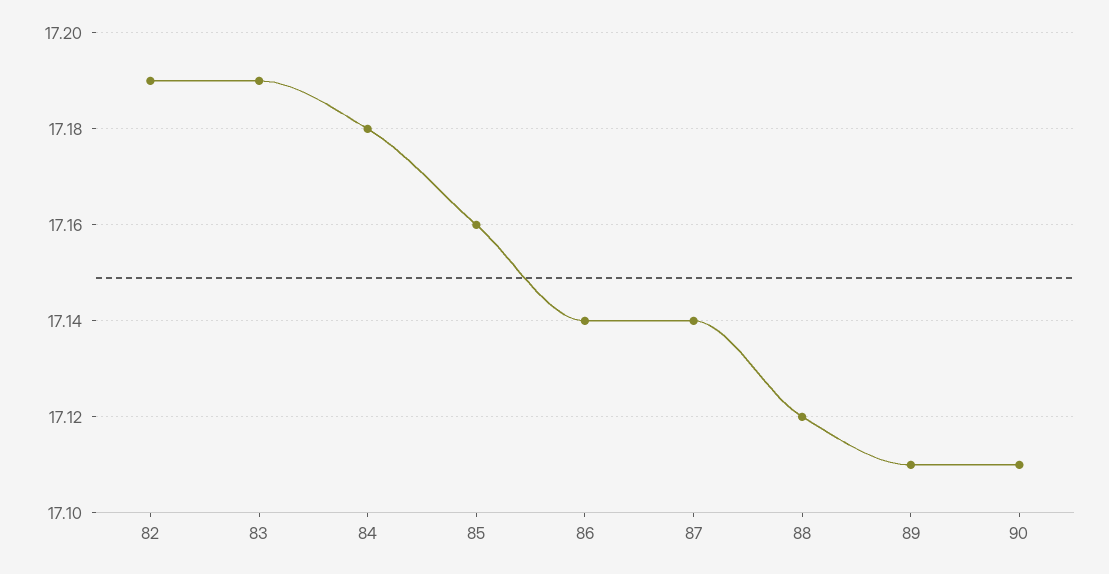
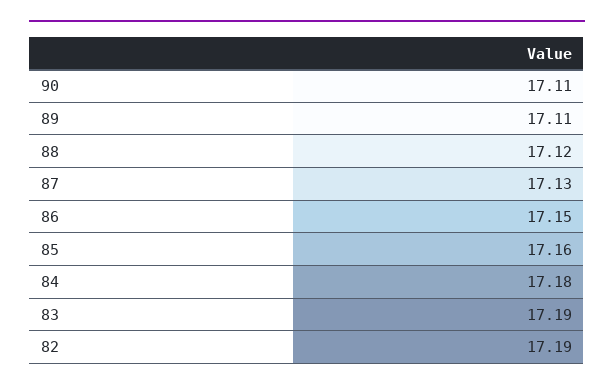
86: 17.14 -> 17.15
87: 17.14 -> 17.13

